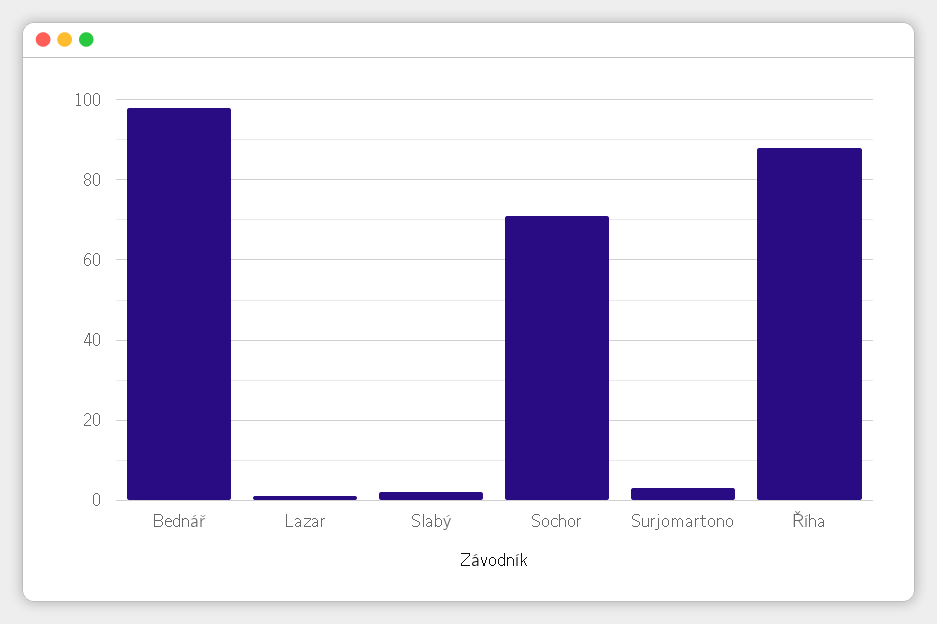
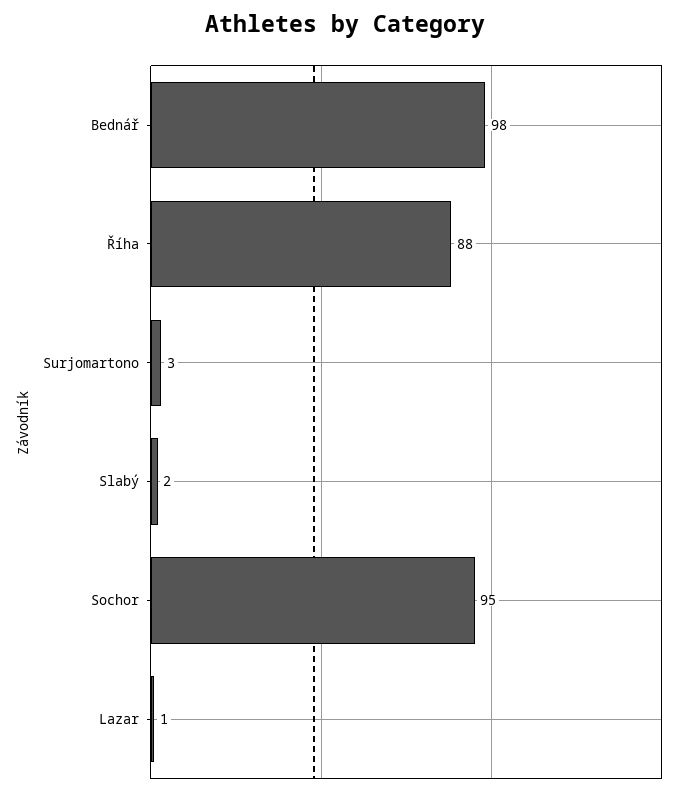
Sochor: 70 -> 95

